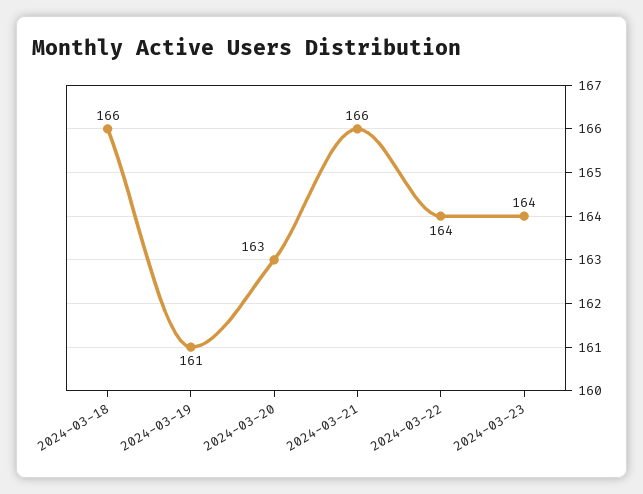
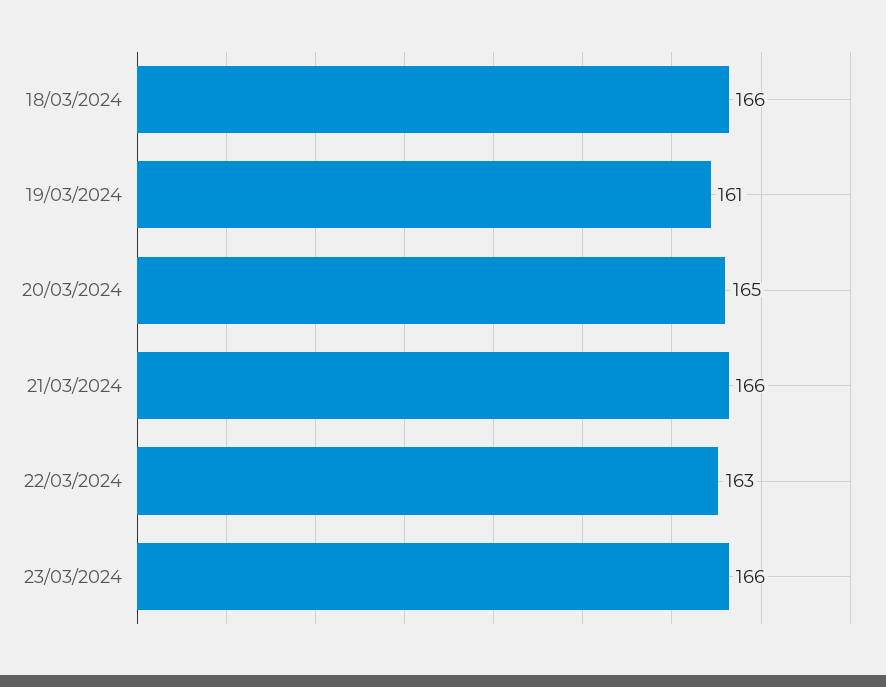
2024-03-20: 163 -> 165
2024-03-22: 164 -> 163
2024-03-23: 164 -> 166

